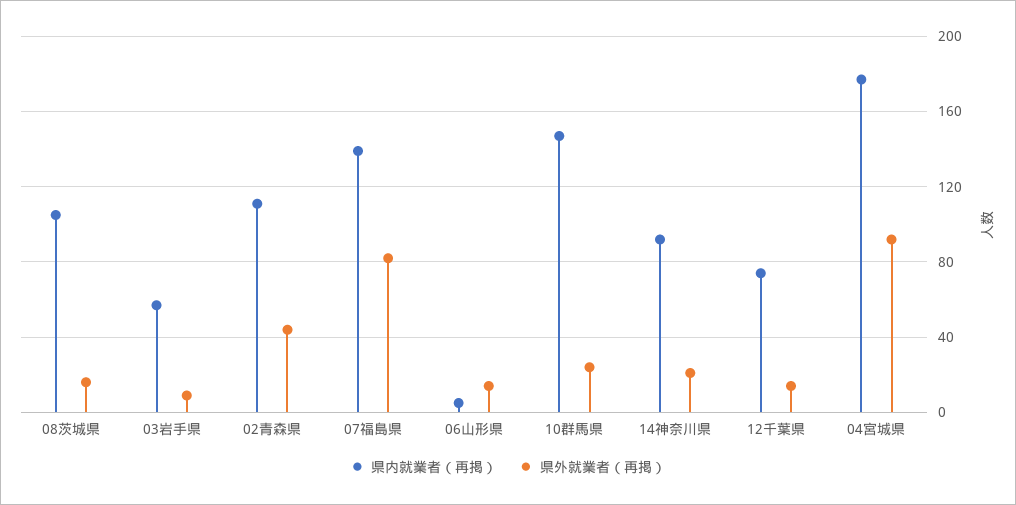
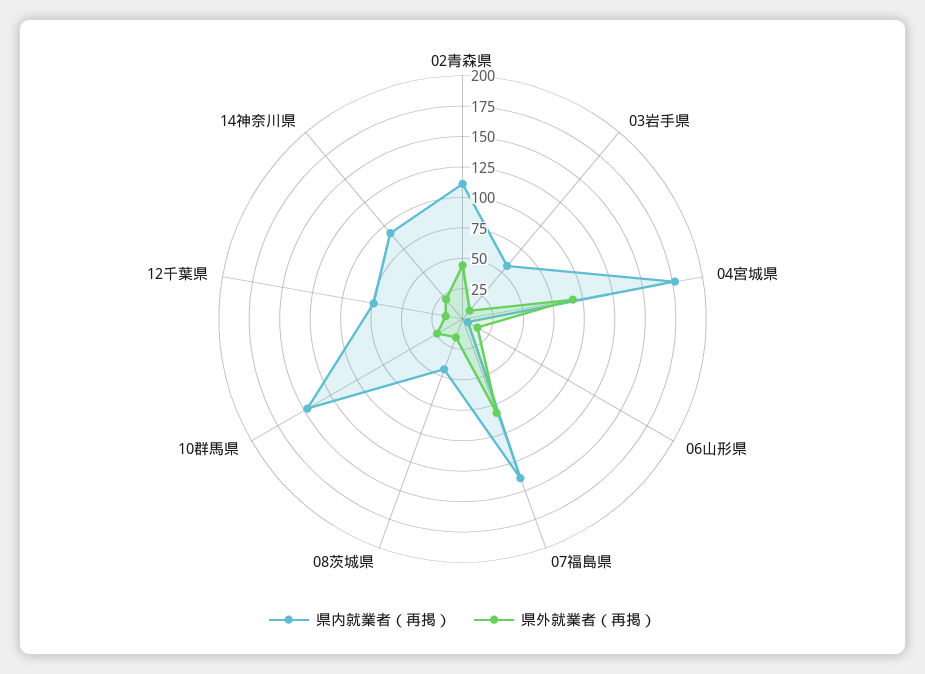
県内就業者（再掲）, 08茨城県: 105 -> 50

